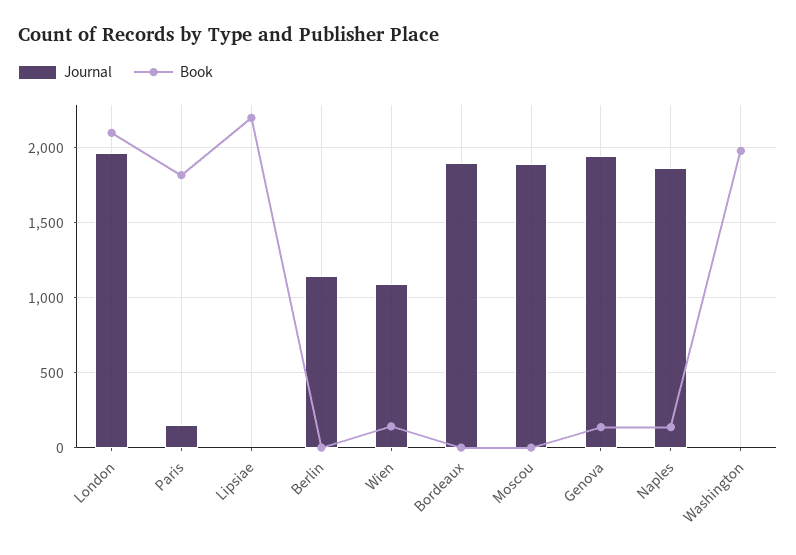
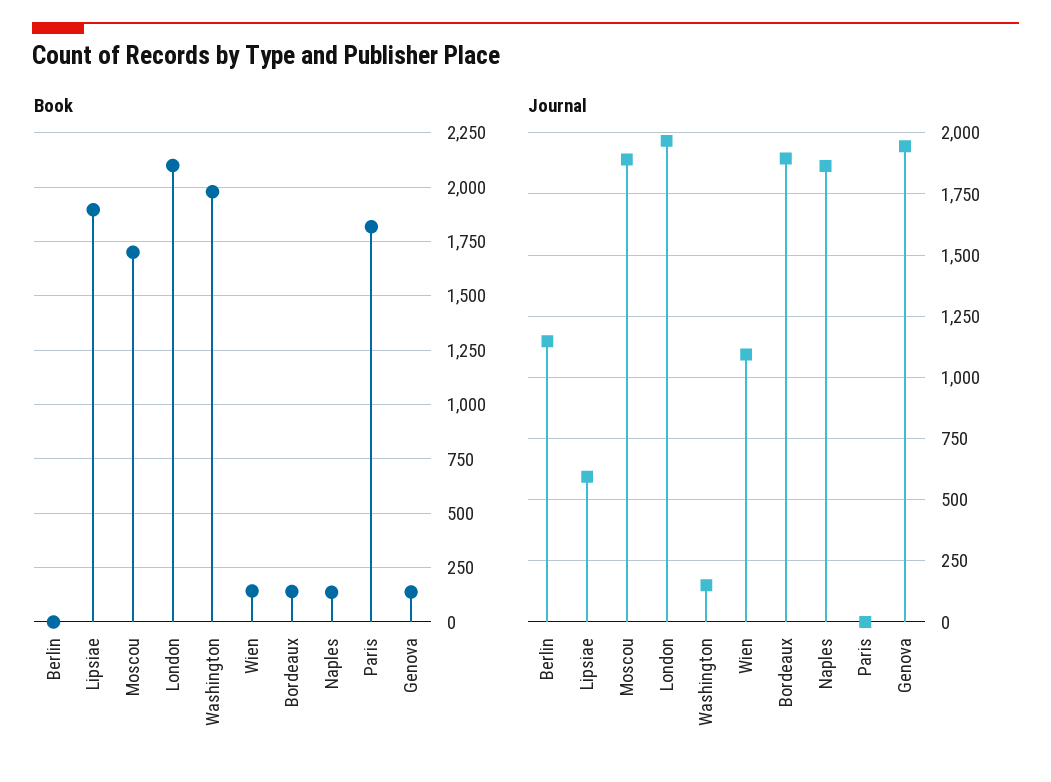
Journal, Paris: 150 -> 0
Journal, Lipsiae: 0 -> 600
Book, Lipsiae: 2200 -> 1900
Book, Bordeaux: 0 -> 150
Book, Moscou: 0 -> 1700
Journal, Washington: 0 -> 150

